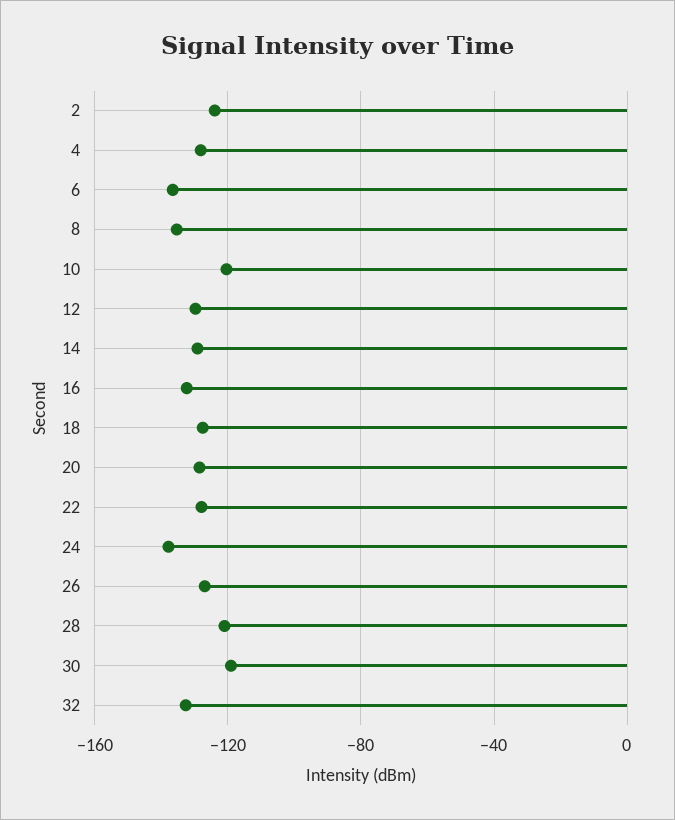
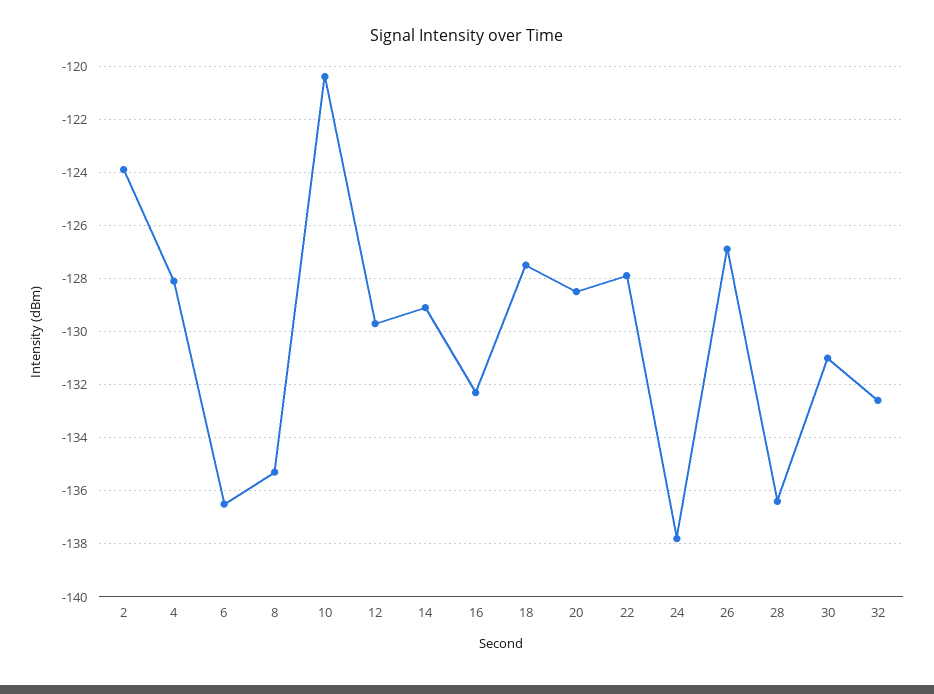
28: -120 -> -136.5
30: -120 -> -131

